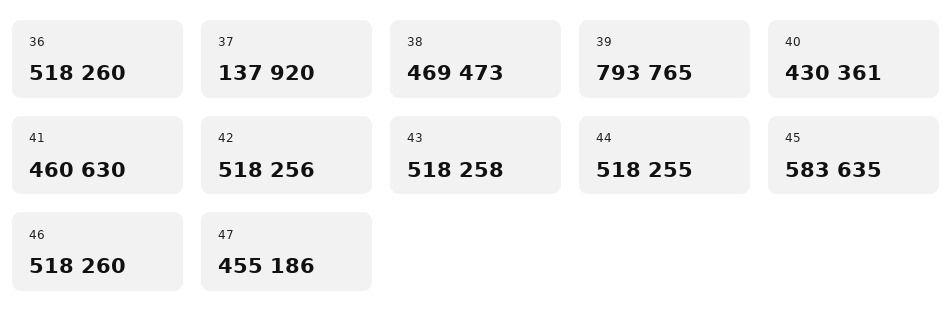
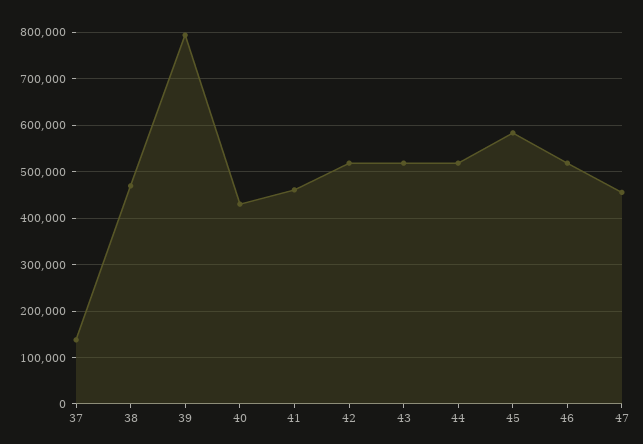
36: 518260 -> none

